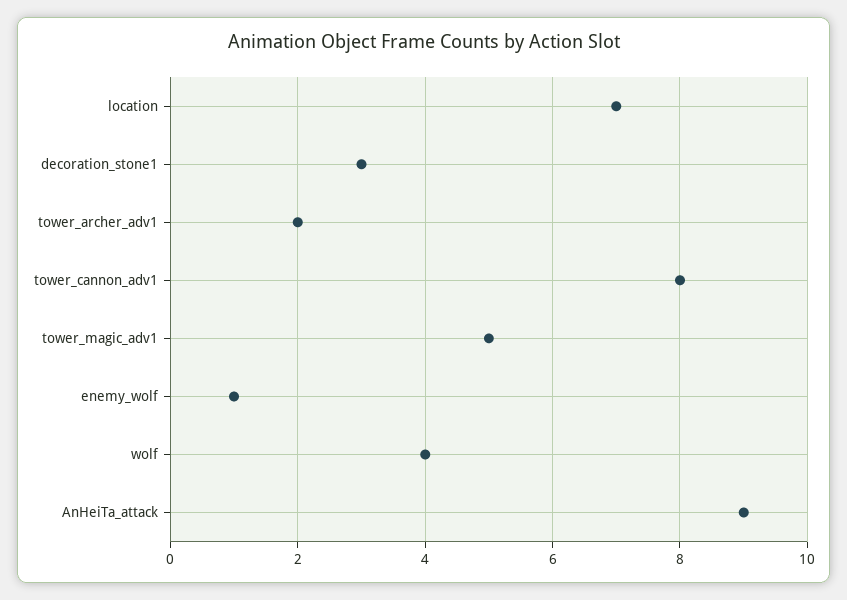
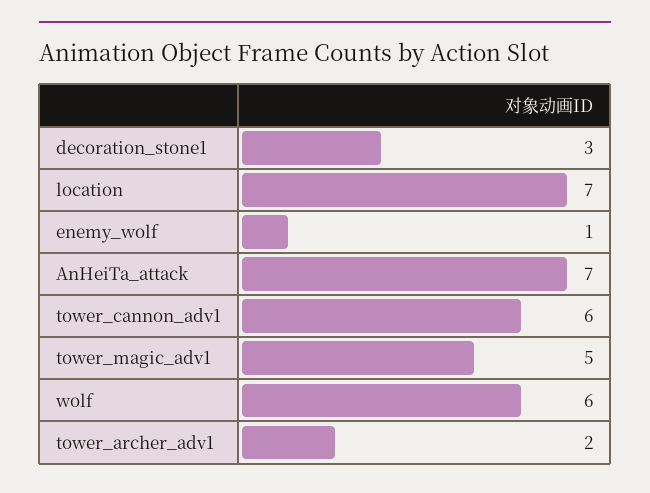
tower_cannon_adv1: 8 -> 6
wolf: 4 -> 6
AnHeiTa_attack: 9 -> 7

